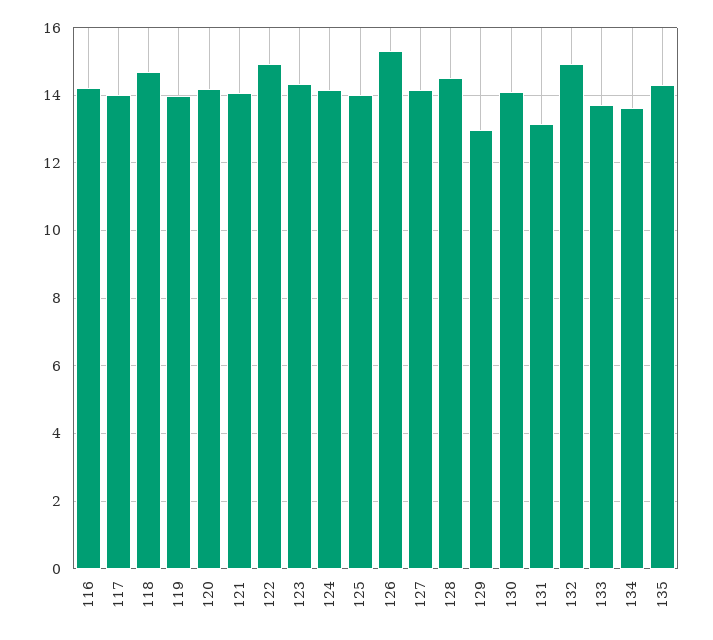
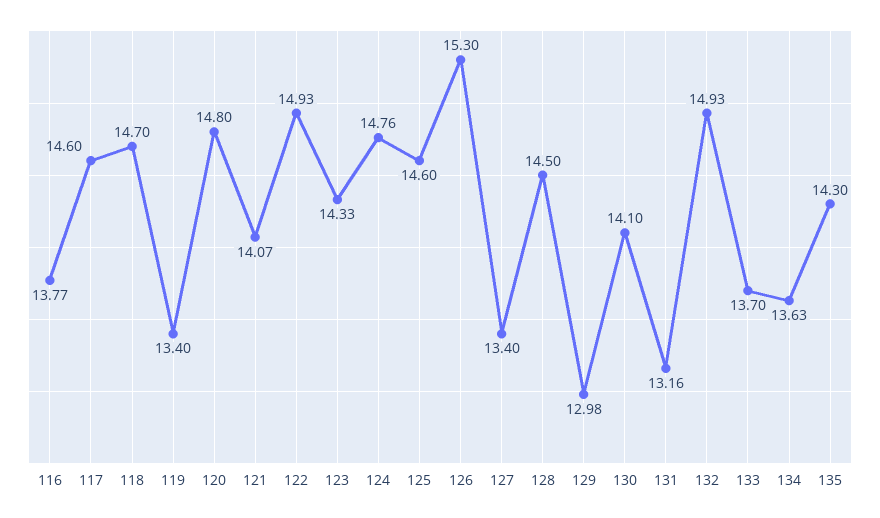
116: 14.2 -> 13.77
117: 14 -> 14.6
119: 14 -> 13.4
120: 14.2 -> 14.8
124: 14.2 -> 14.76
125: 14 -> 14.6
127: 14.2 -> 13.4

